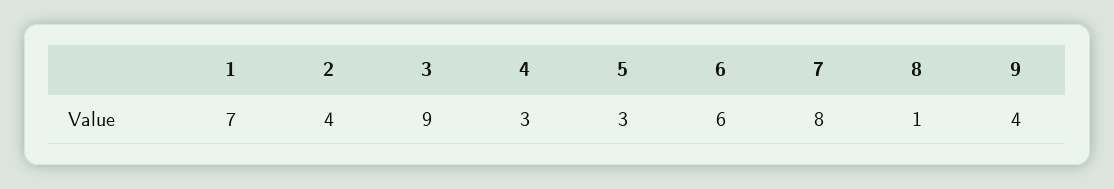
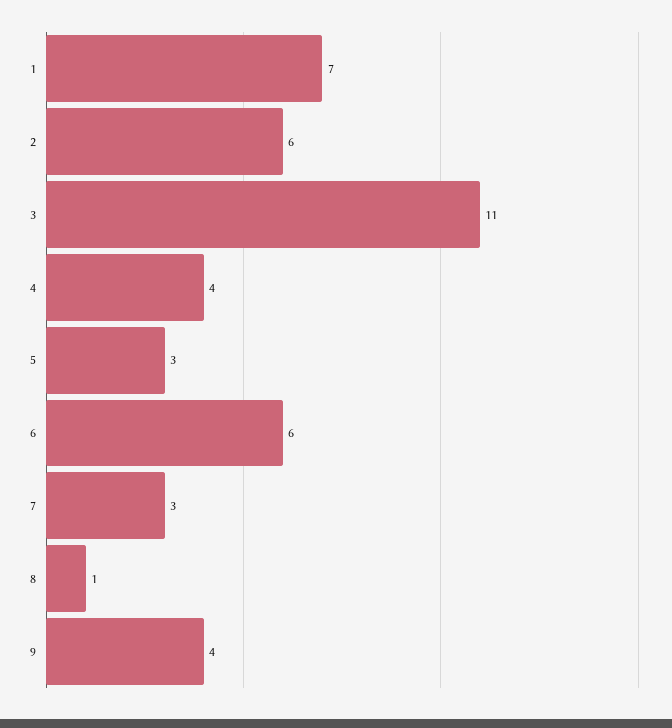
2: 4 -> 6
3: 9 -> 11
4: 3 -> 4
7: 8 -> 3

